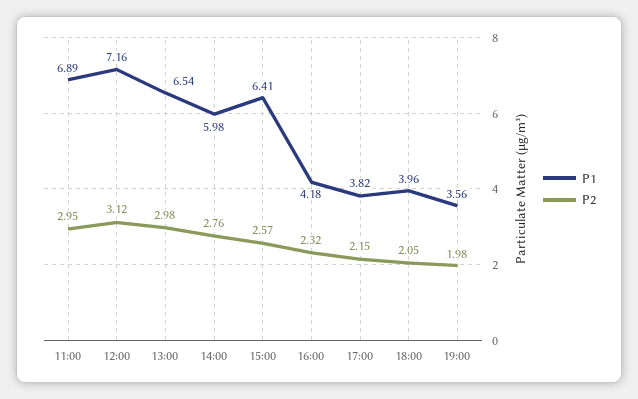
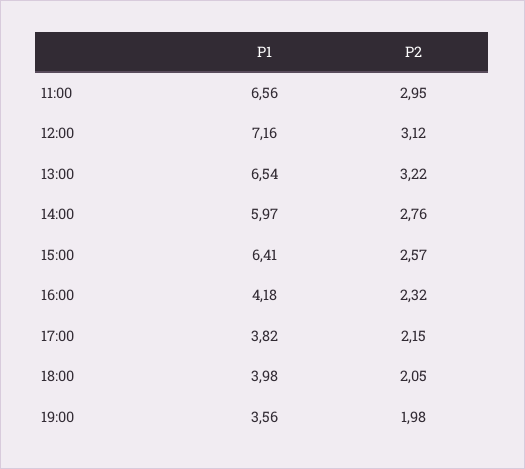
P1, 11:00: 6.89 -> 6.56
P2, 13:00: 2.98 -> 3.22
P1, 14:00: 5.98 -> 5.97
P1, 18:00: 3.96 -> 3.98

